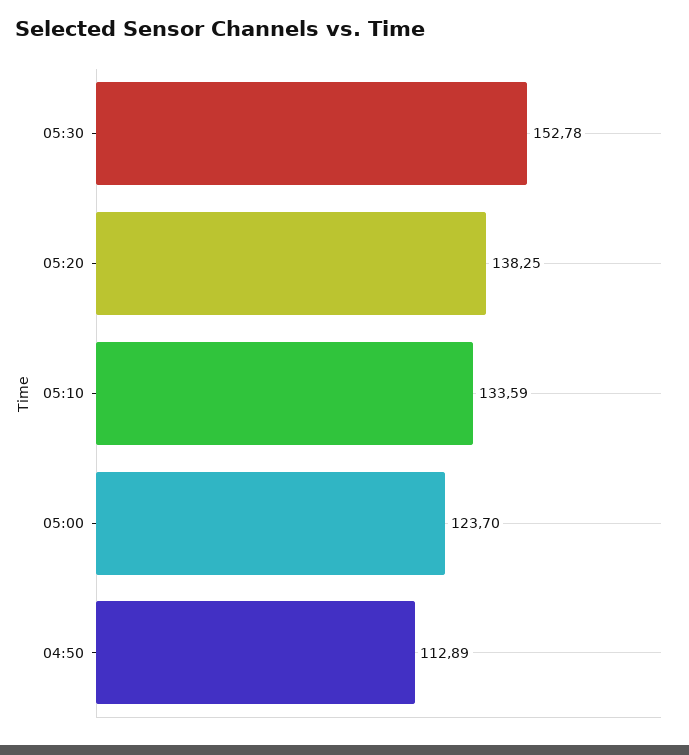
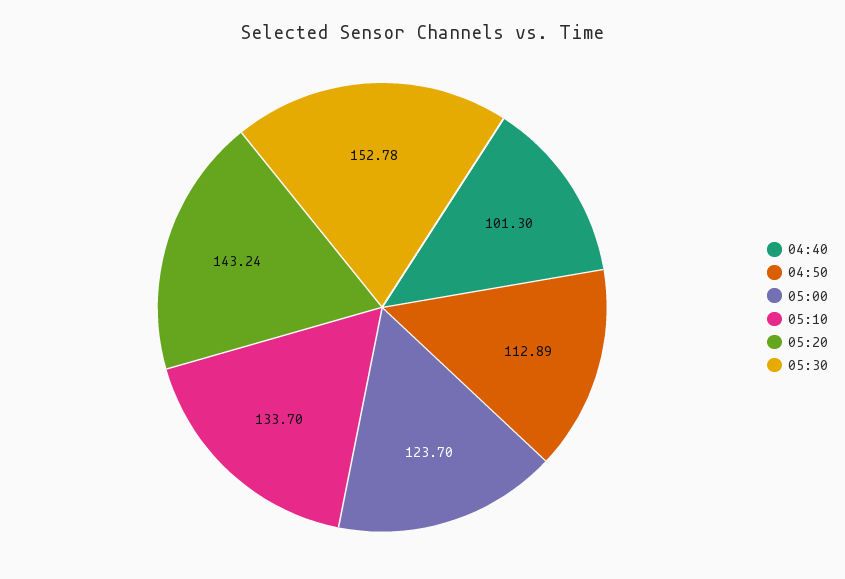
05:20: 138.25 -> 143.24
05:10: 133.59 -> 133.7
04:40: none -> 101.3

